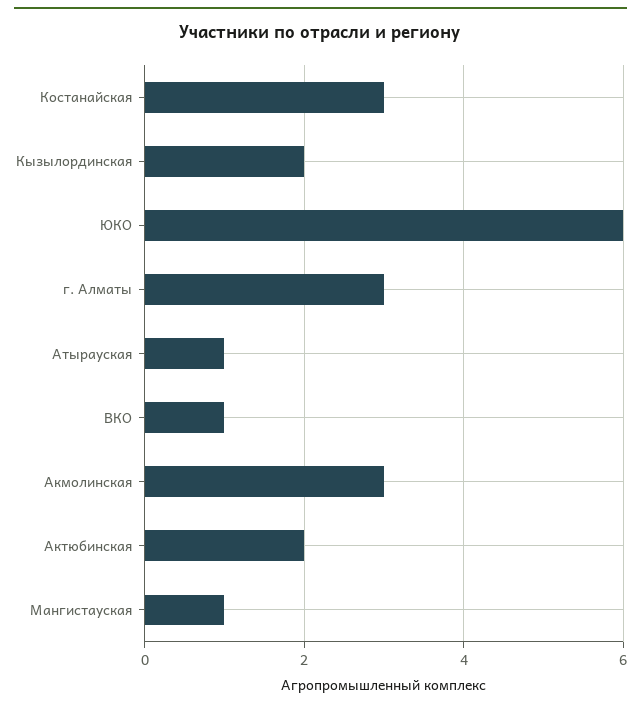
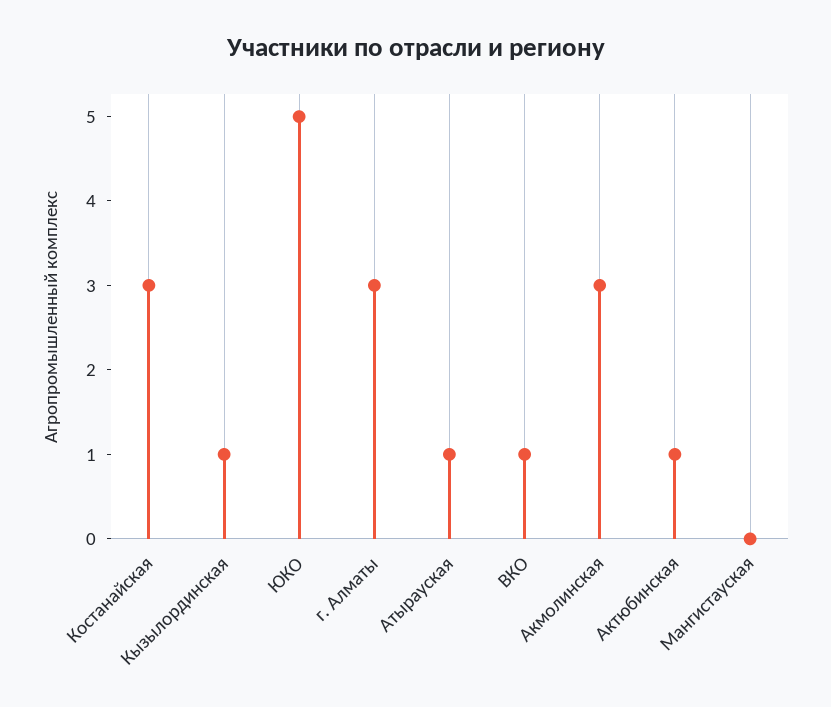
Кызылординская: 2 -> 1
ЮКО: 6 -> 5
Актюбинская: 2 -> 1
Мангистауская: 1 -> 0

